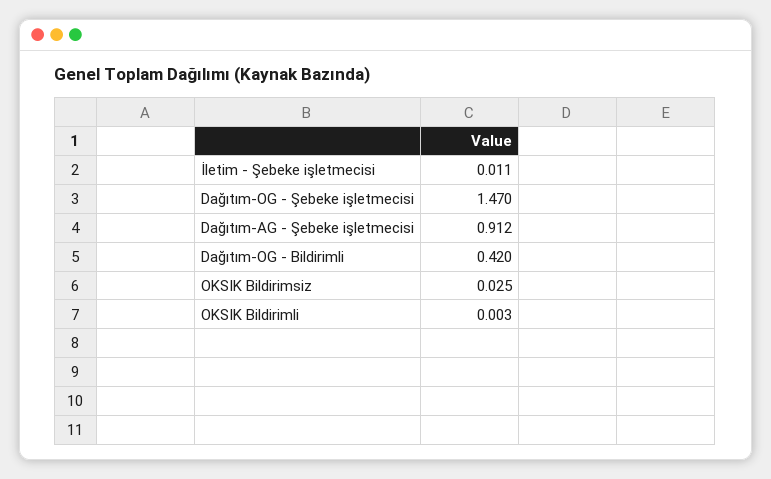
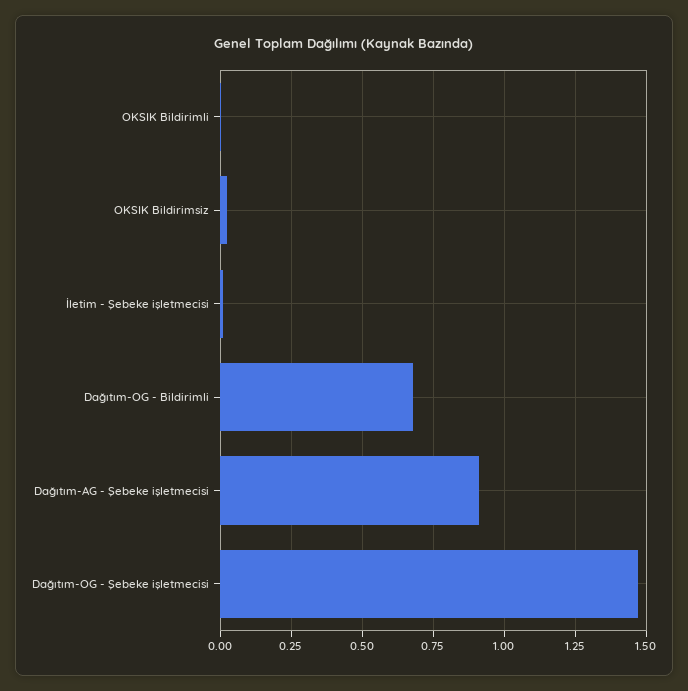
Dağıtım-OG - Bildirimli: 0.42 -> 0.675

